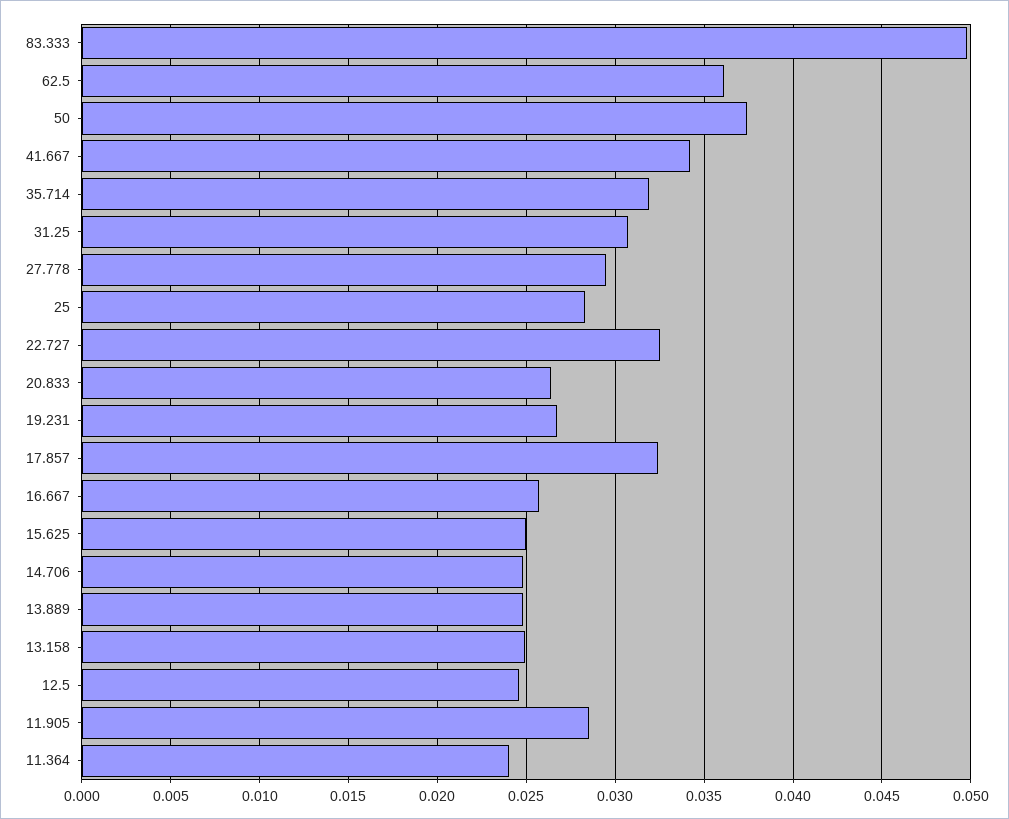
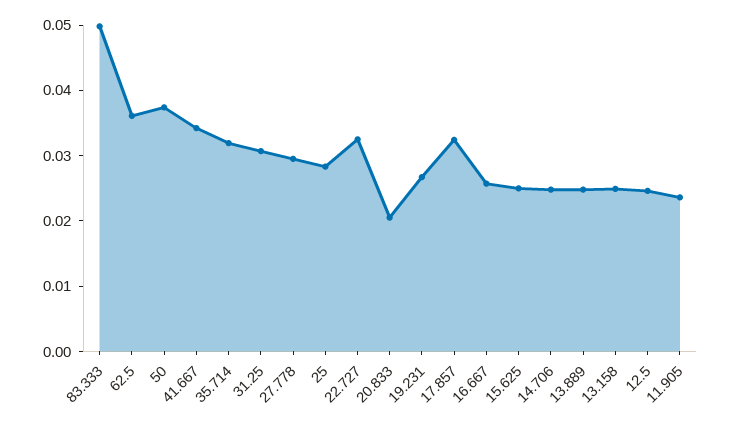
20.833: 0.0265 -> 0.02
11.905: 0.0285 -> 0.024
11.364: 0.024 -> none

